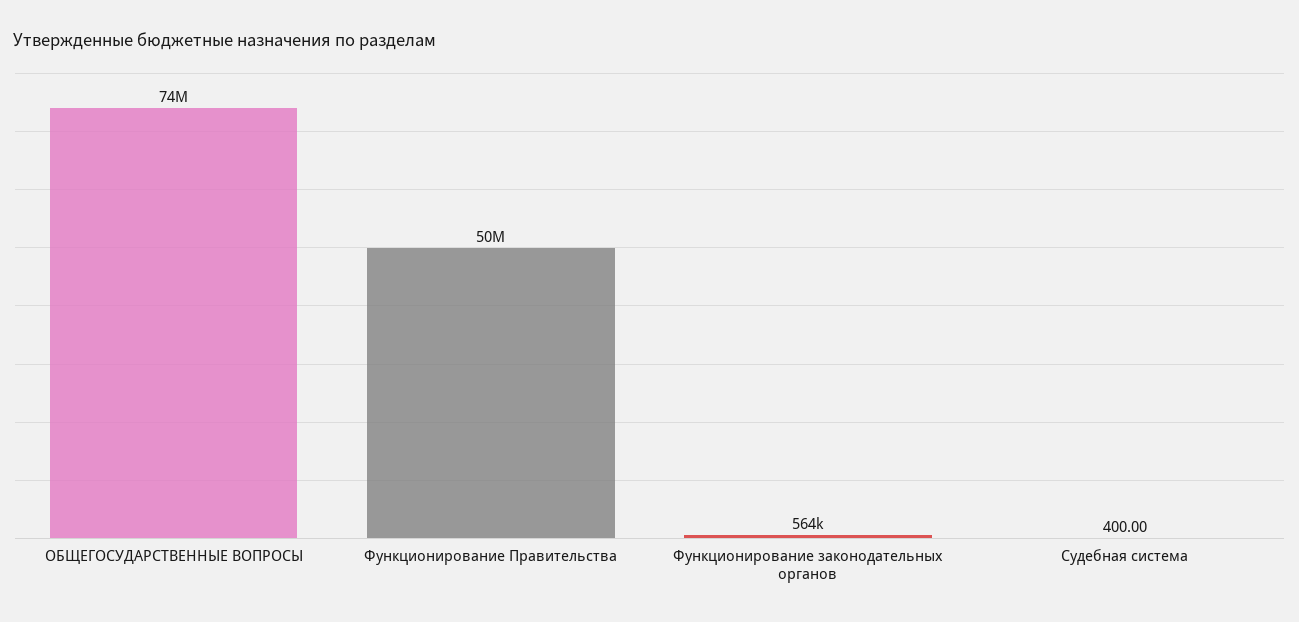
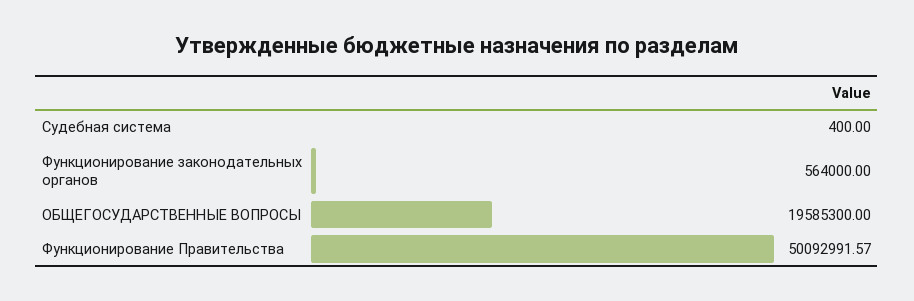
ОБЩЕГОСУДАРСТВЕННЫЕ ВОПРОСЫ: 74000000 -> 19585300

